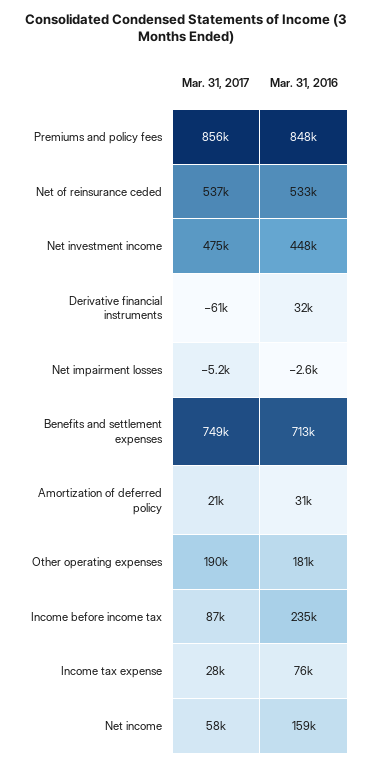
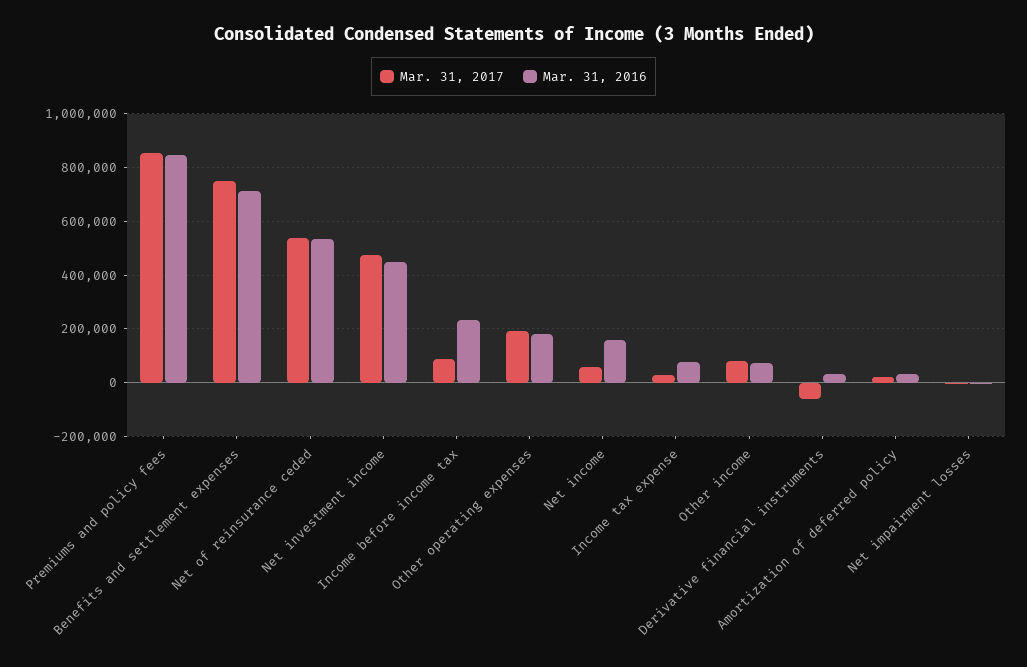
Mar. 31, 2017, Other income: none -> 75000
Mar. 31, 2016, Other income: none -> 75000

